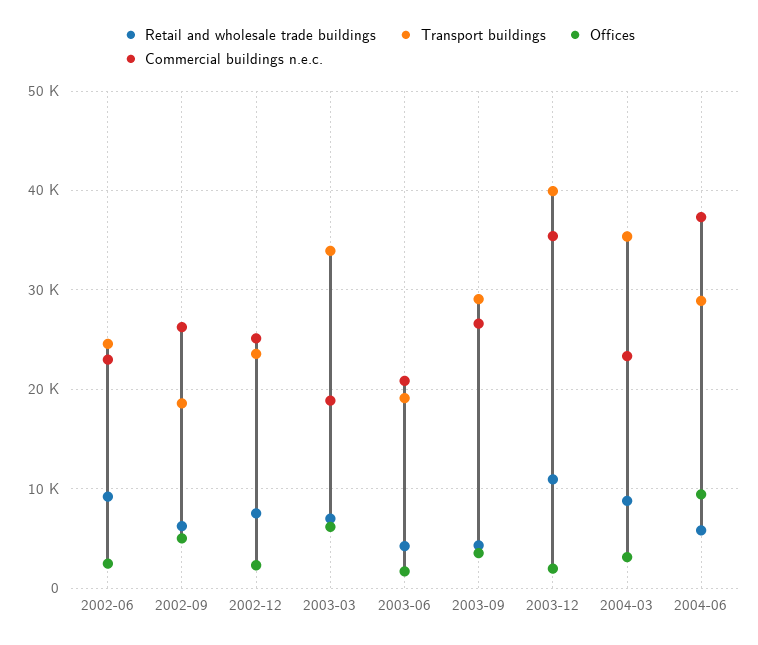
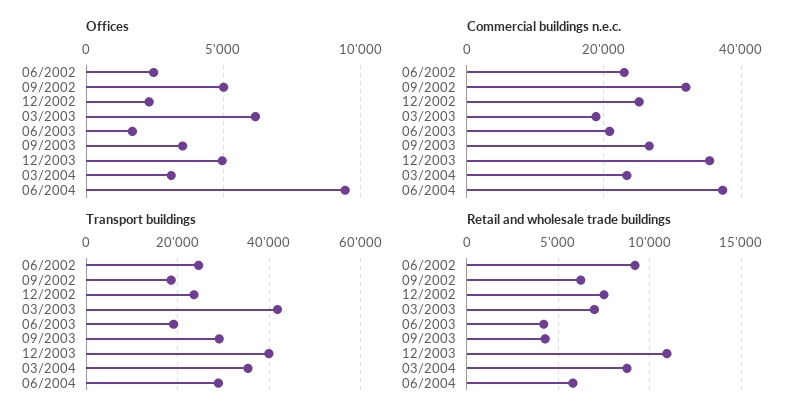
Commercial buildings n.e.c., 2002-09: 26000 -> 32000
Transport buildings, 2003-03: 34000 -> 42000
Offices, 2003-12: 2000 -> 5000

